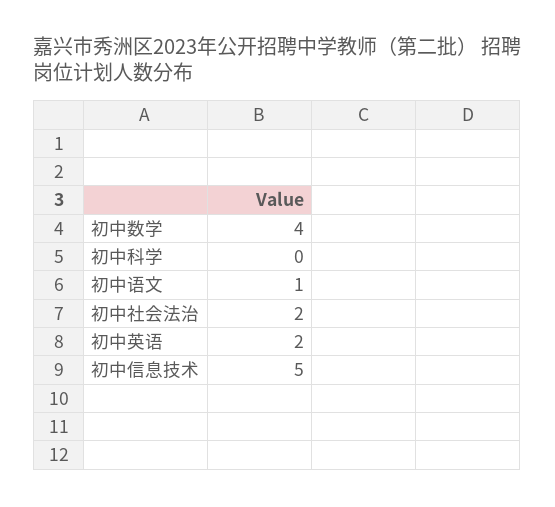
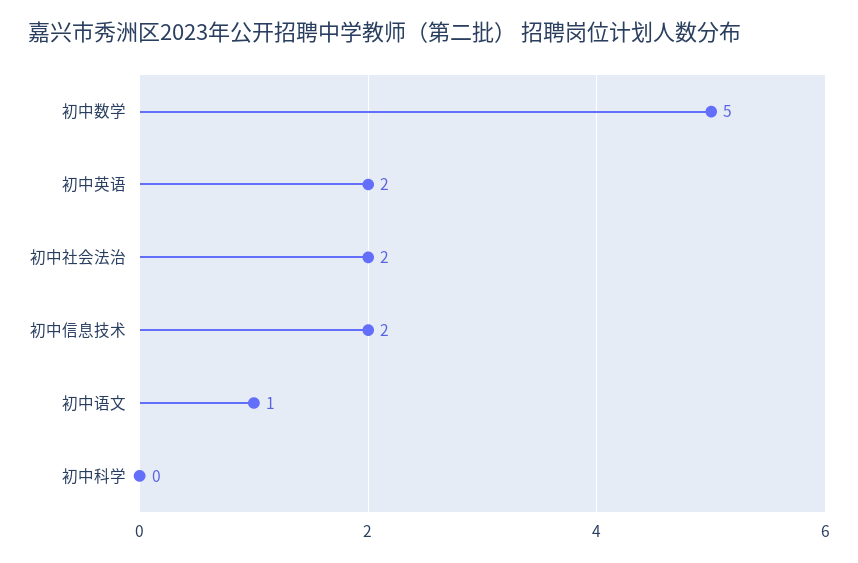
初中数学: 4 -> 5
初中信息技术: 5 -> 2

